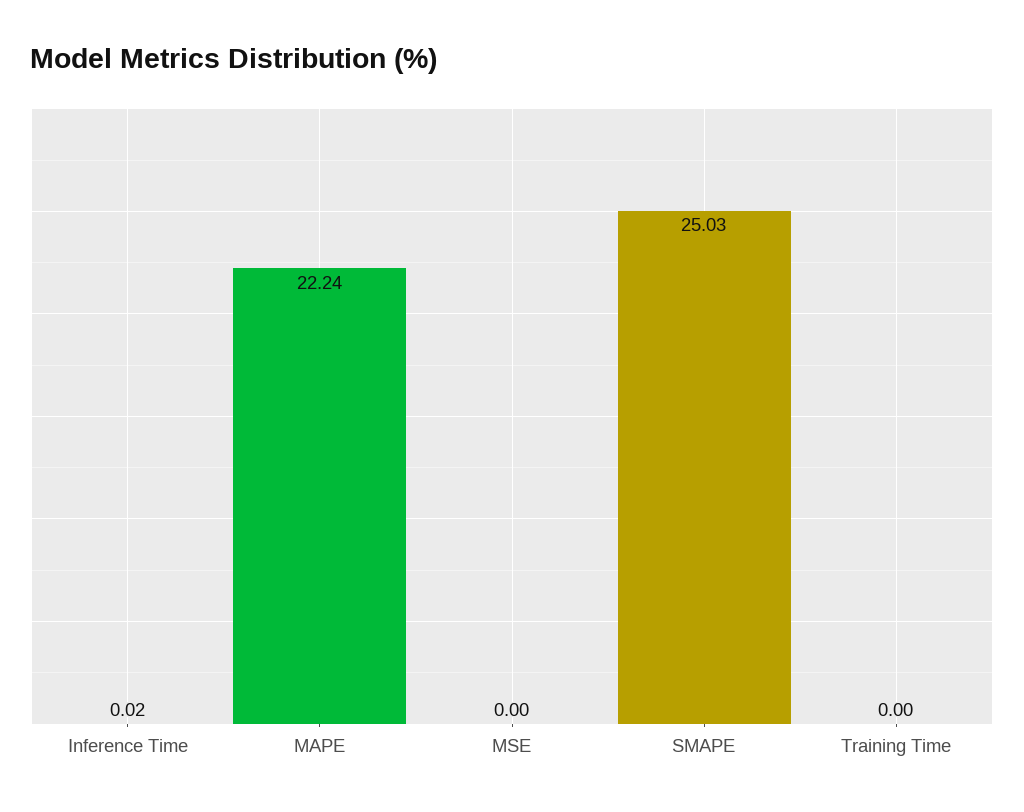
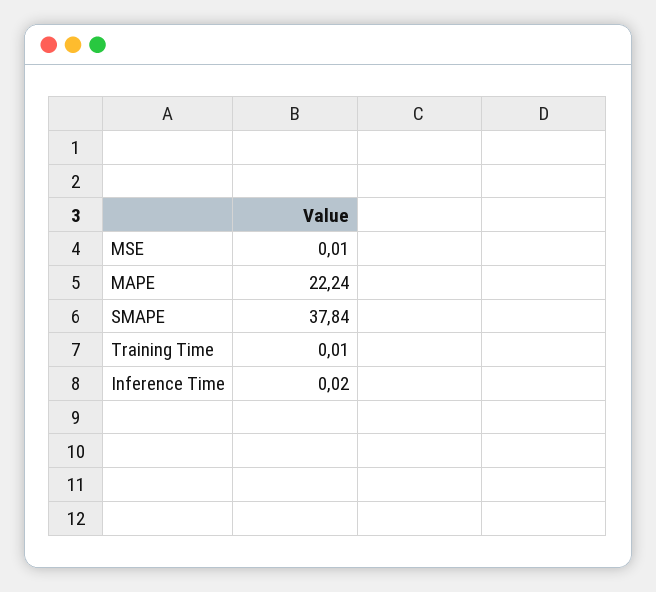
MSE: 0 -> 0.01
SMAPE: 25.03 -> 37.84
Training Time: 0 -> 0.01

